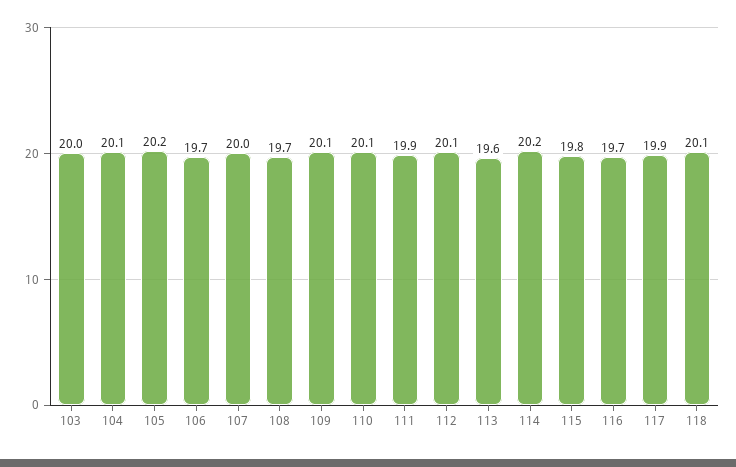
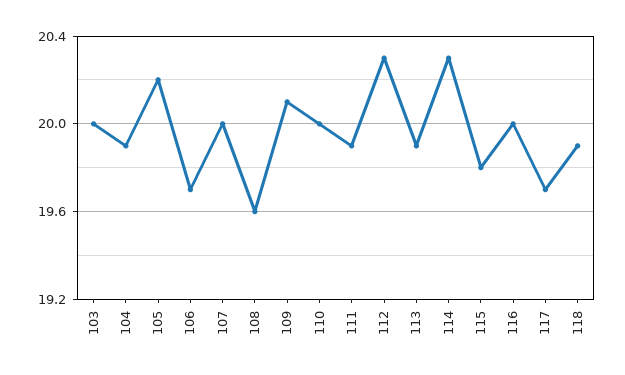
104: 20.1 -> 19.9
108: 19.7 -> 19.6
110: 20.1 -> 20
112: 20.1 -> 20.3
113: 19.6 -> 19.9
114: 20.2 -> 20.3
116: 19.7 -> 20
117: 19.9 -> 19.7
118: 20.1 -> 19.9

